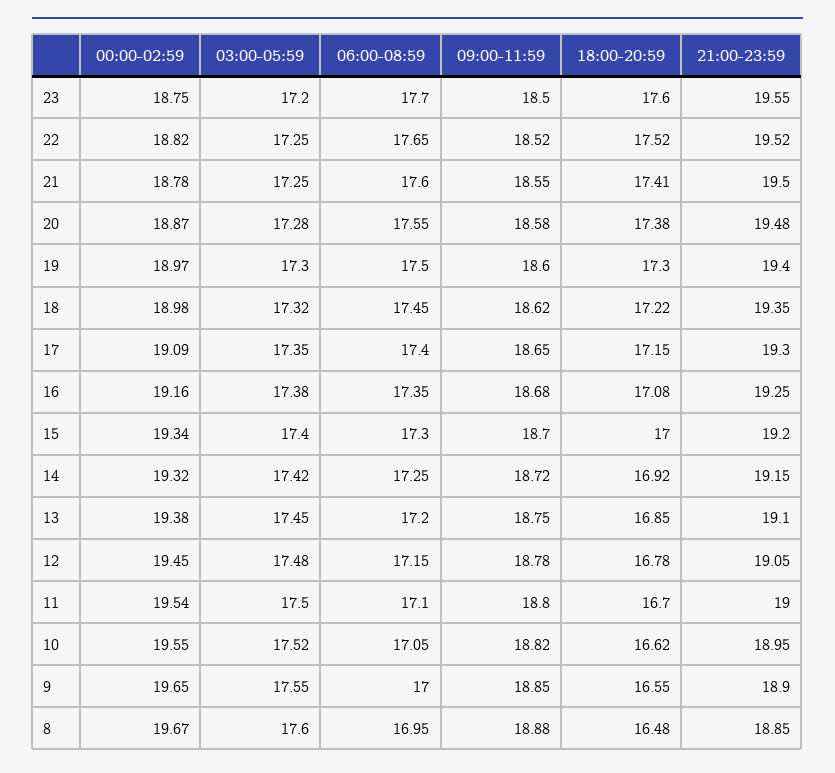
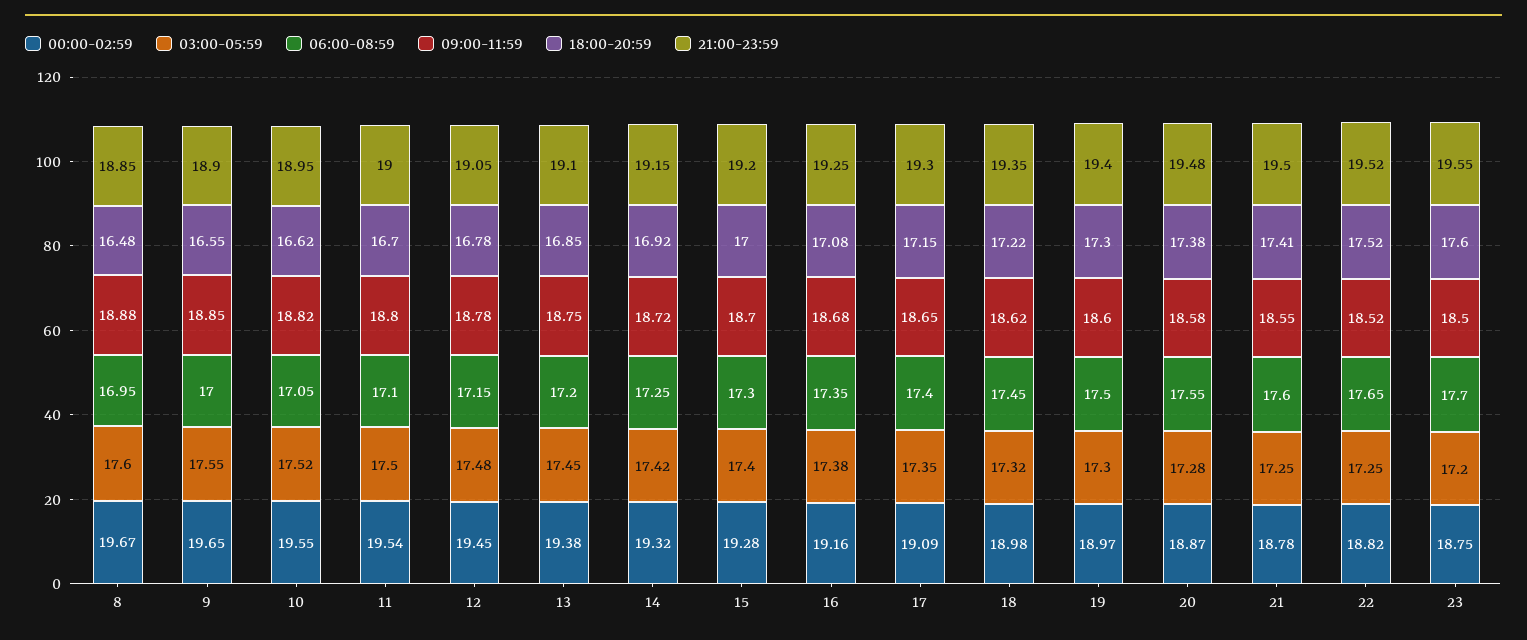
00:00-02:59, 15: 19.34 -> 19.28

